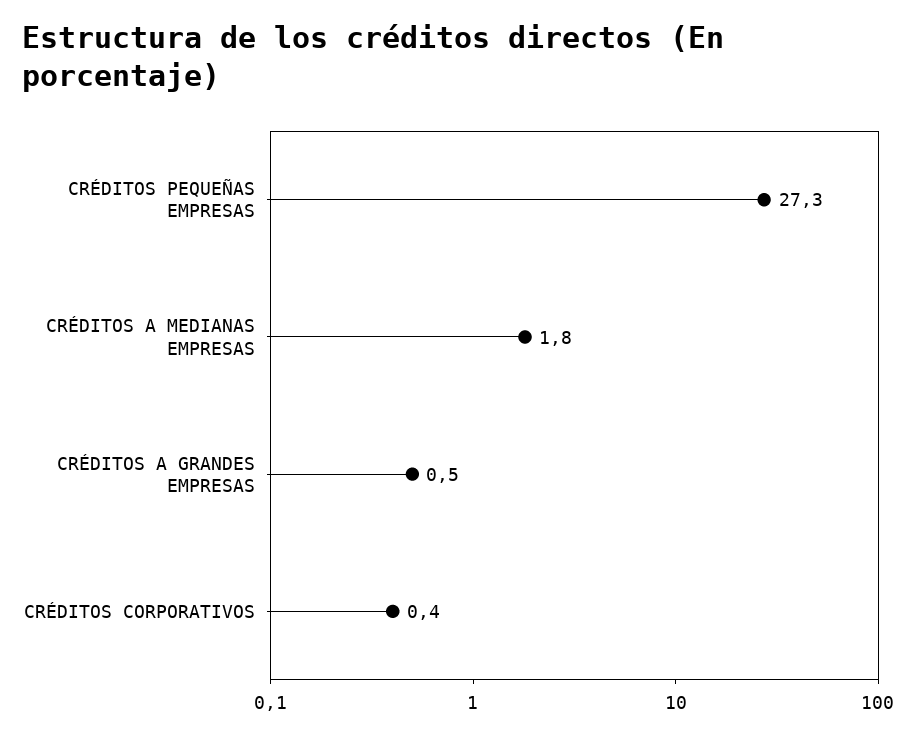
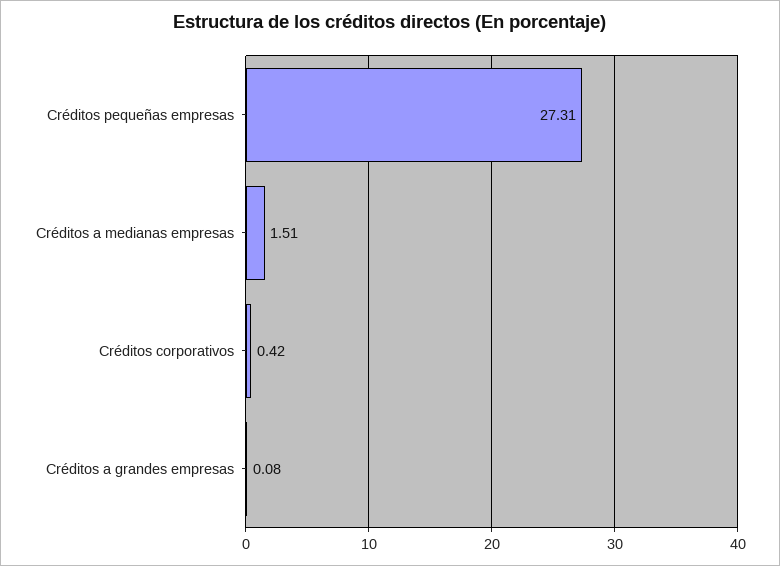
CRÉDITOS A MEDIANAS EMPRESAS: 1.8 -> 1.51
CRÉDITOS A GRANDES EMPRESAS: 0.5 -> 0.08

